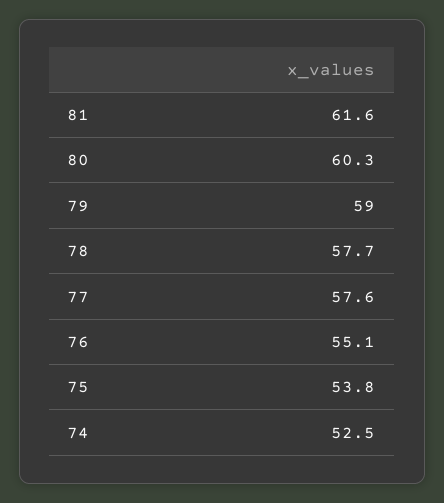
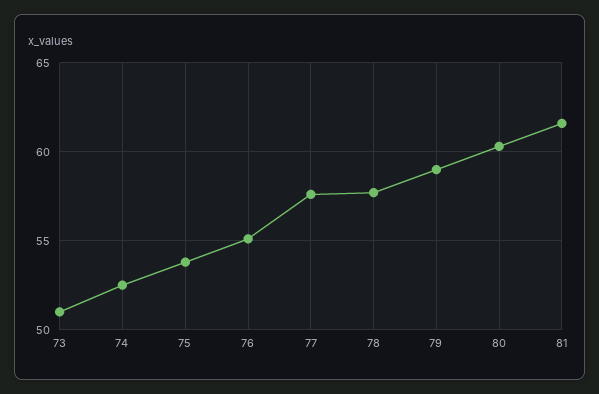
73: none -> 51

